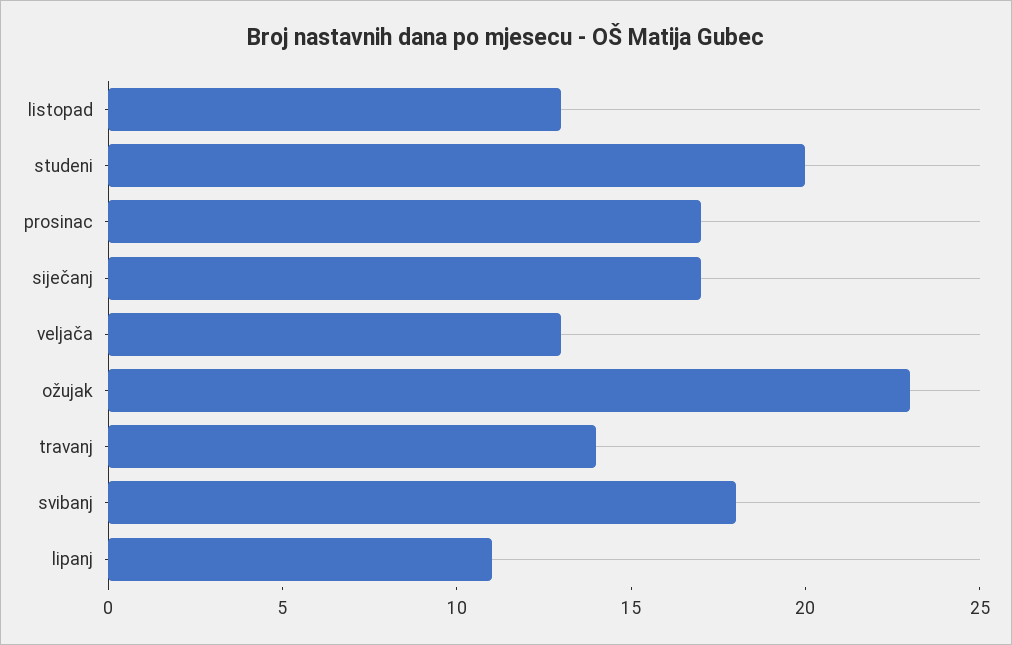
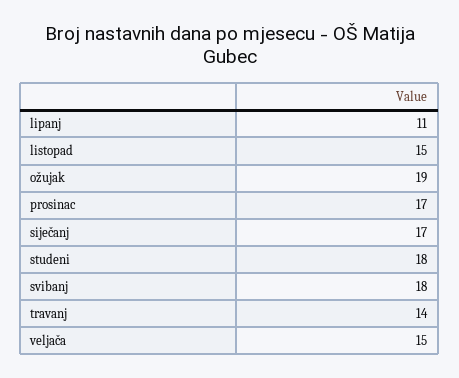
listopad: 13 -> 15
studeni: 20 -> 18
veljača: 13 -> 15
ožujak: 23 -> 19

